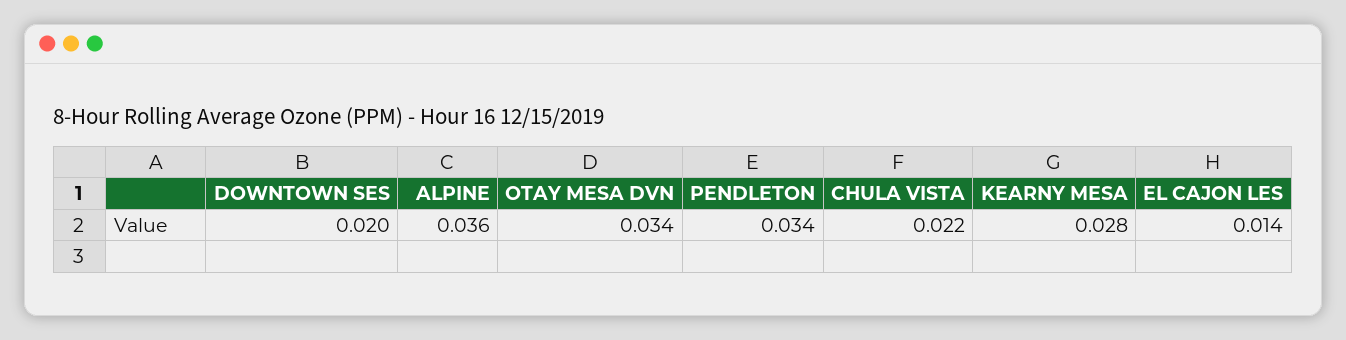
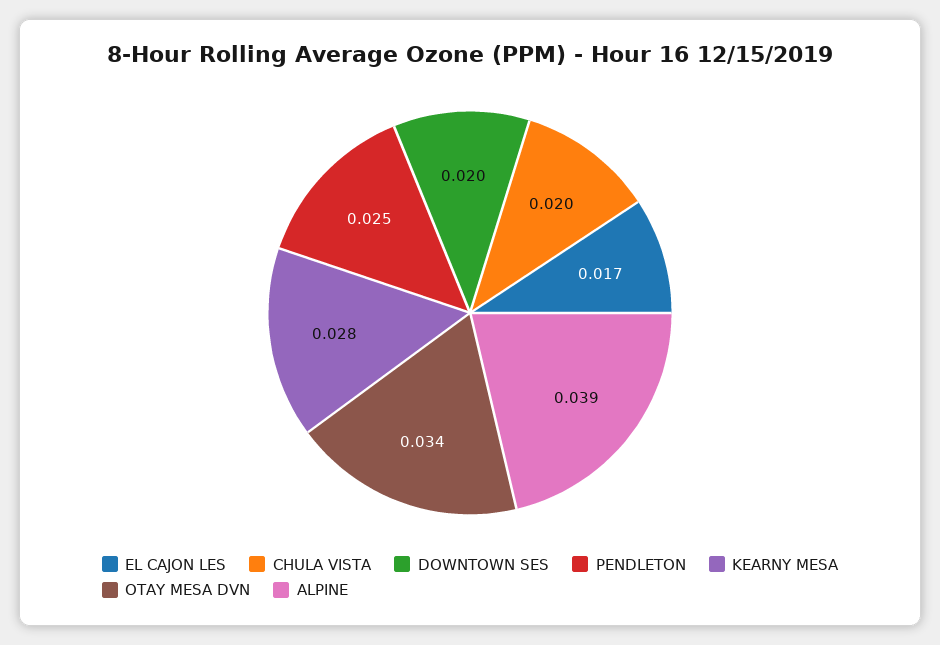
ALPINE: 0.036 -> 0.039
PENDLETON: 0.034 -> 0.025
CHULA VISTA: 0.022 -> 0.02
EL CAJON LES: 0.014 -> 0.017

